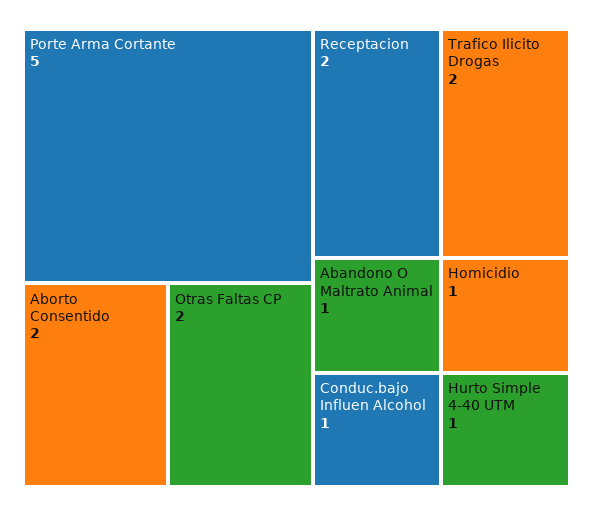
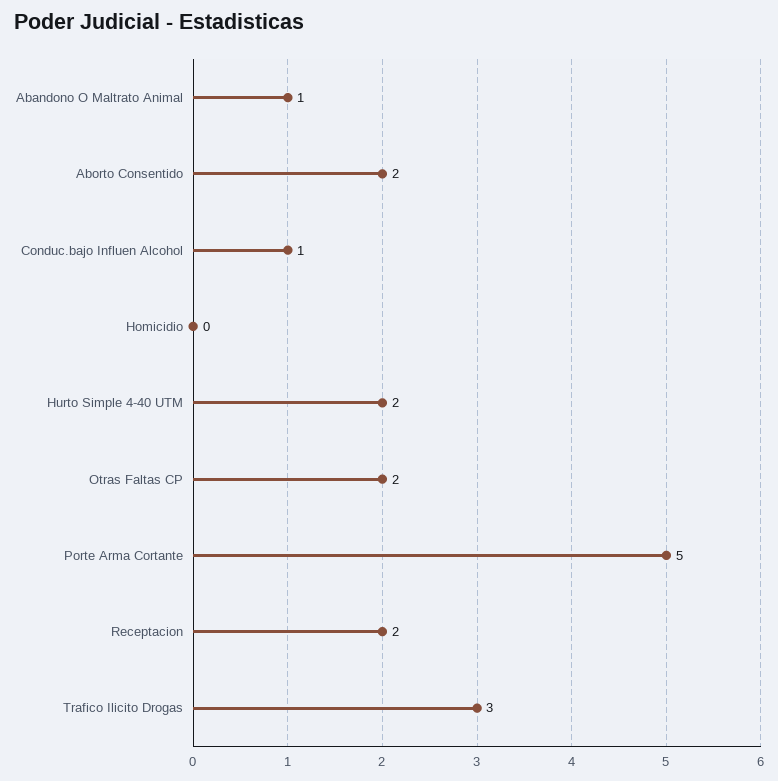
Trafico Ilicito Drogas: 2 -> 3
Homicidio: 1 -> 0
Hurto Simple 4-40 UTM: 1 -> 2

